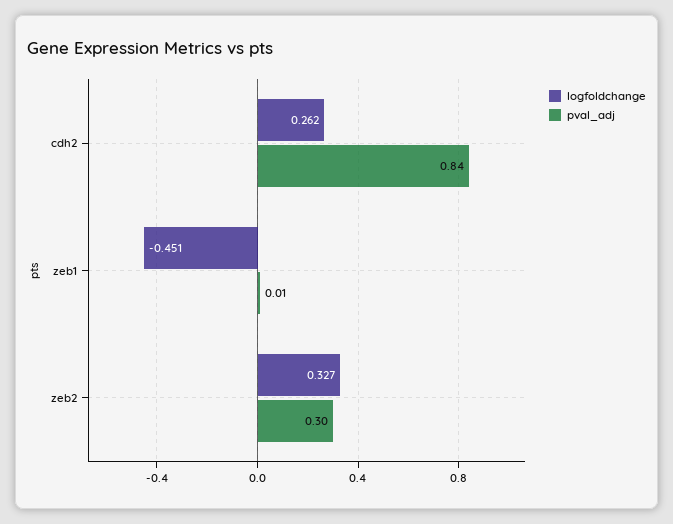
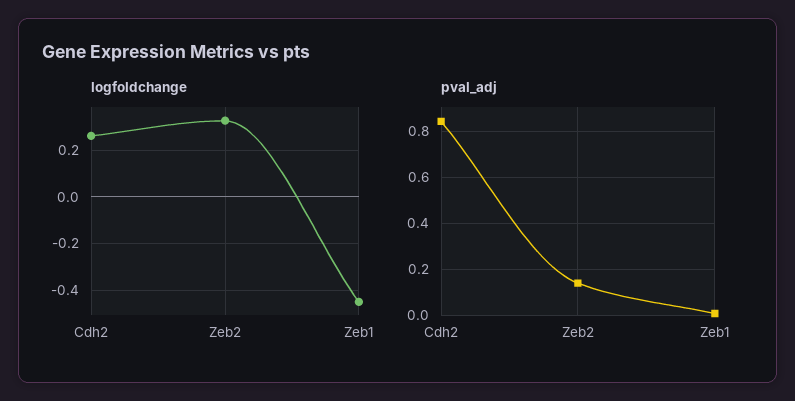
pval_adj, zeb2: 0.3 -> 0.15

